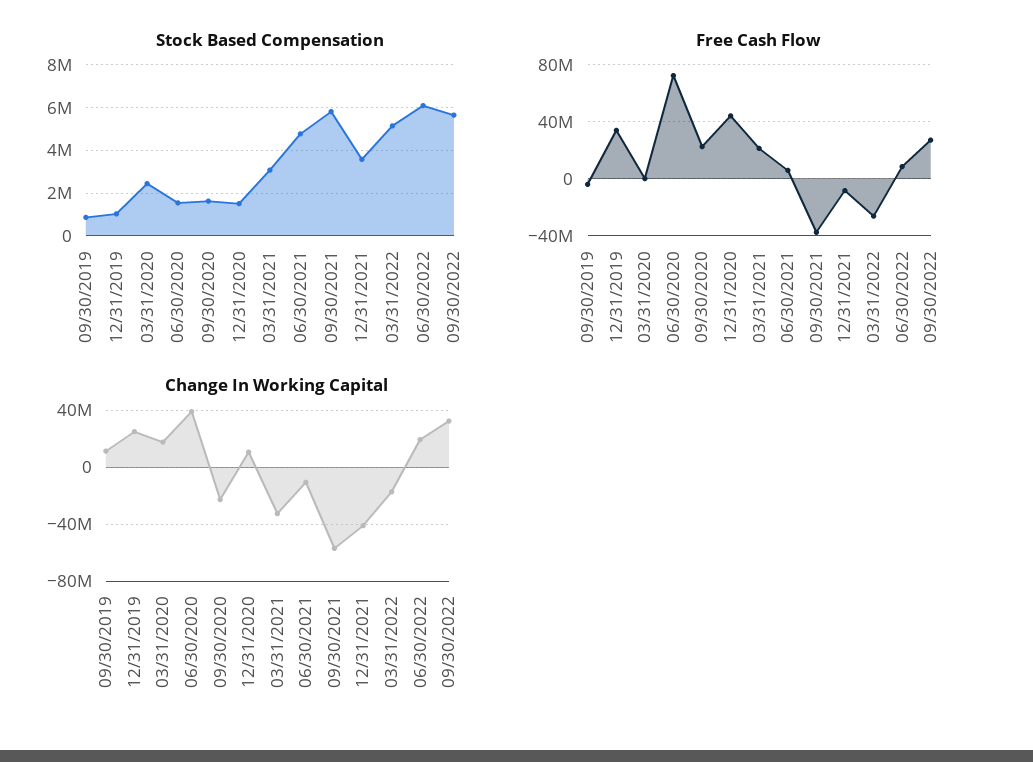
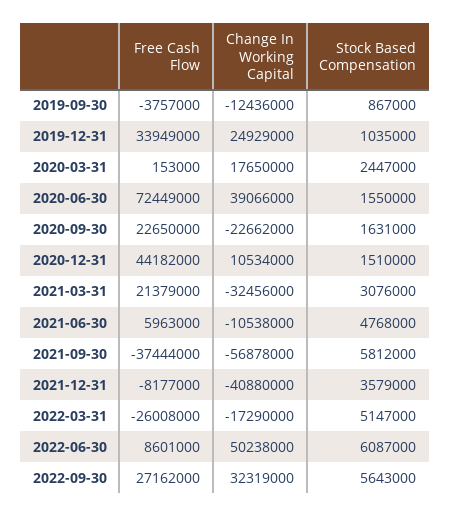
Change In Working Capital, 09/30/2019: 10000000 -> -12436000
Change In Working Capital, 06/30/2022: 20000000 -> 50238000

